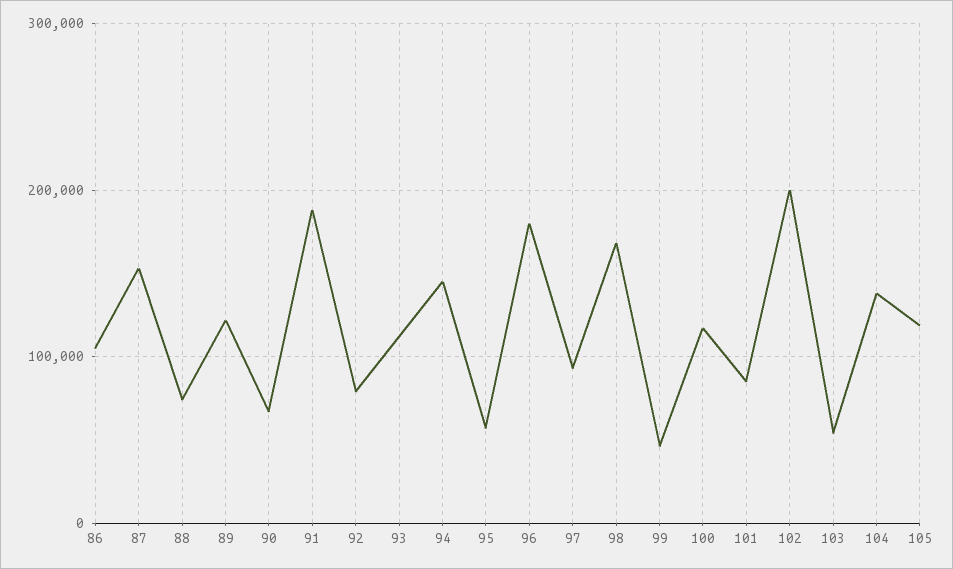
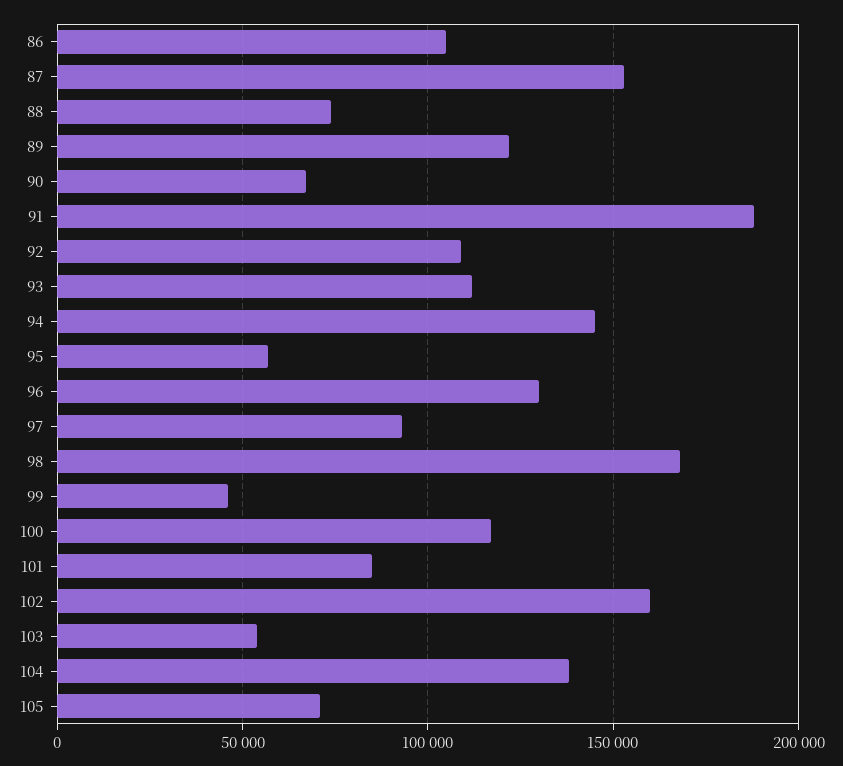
92: 80000 -> 110000
96: 180000 -> 130000
102: 200000 -> 160000
105: 120000 -> 70000

